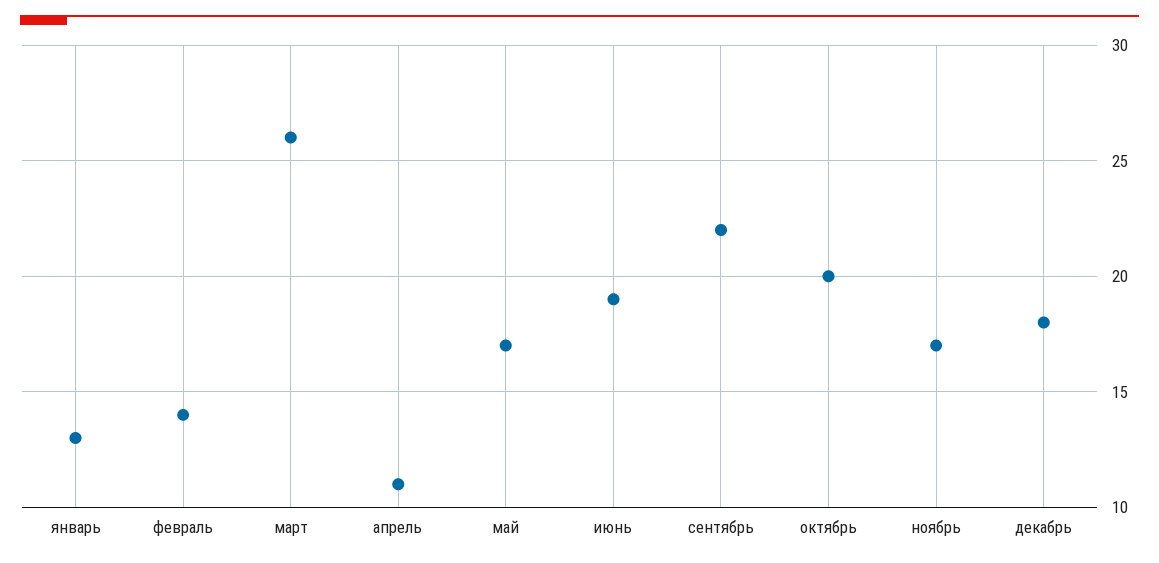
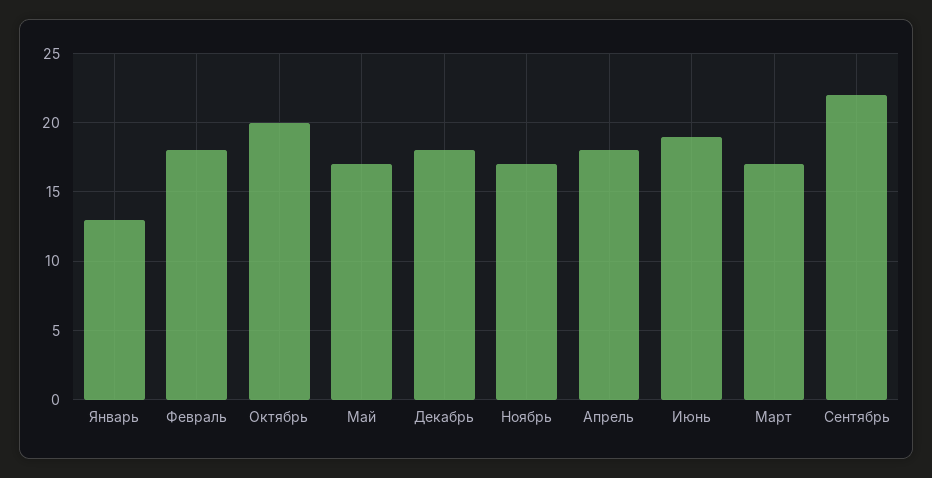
февраль: 14 -> 18
март: 26 -> 17
апрель: 11 -> 18

